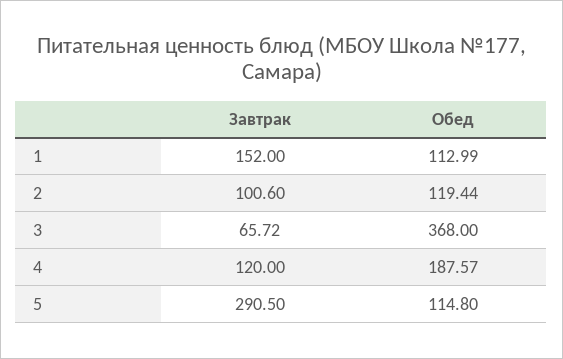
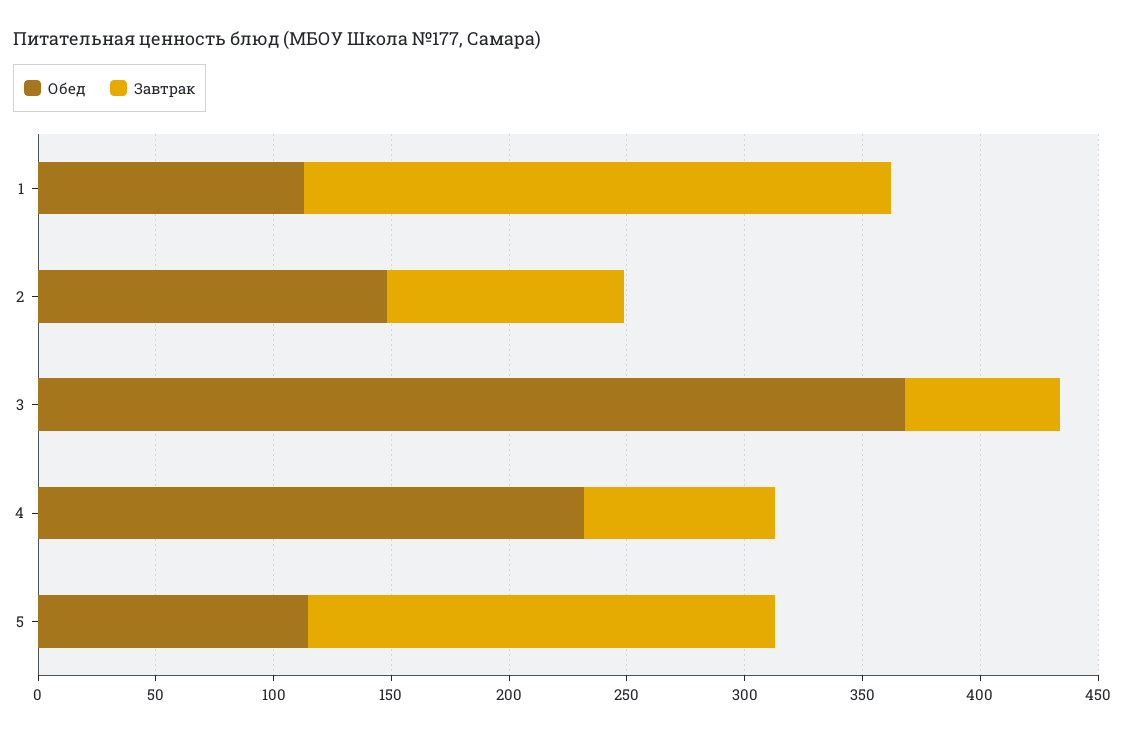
Завтрак, 1: 152 -> 250
Обед, 2: 119.44 -> 150
Завтрак, 4: 120 -> 80
Обед, 4: 187.57 -> 230
Завтрак, 5: 290.5 -> 200

